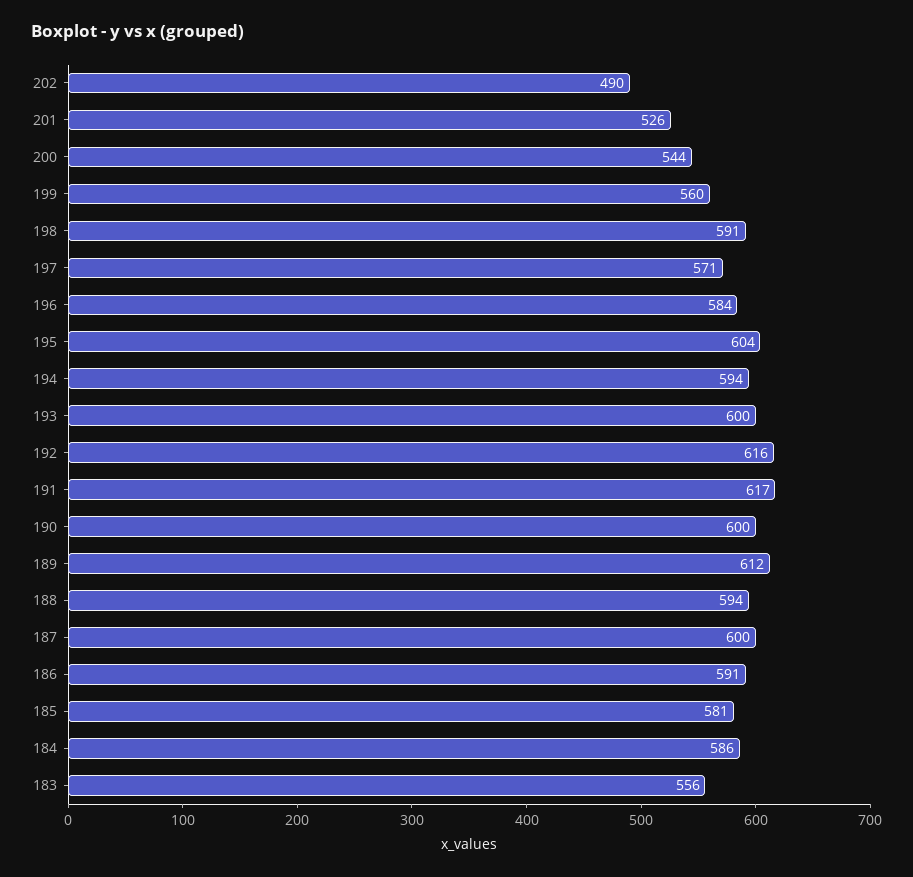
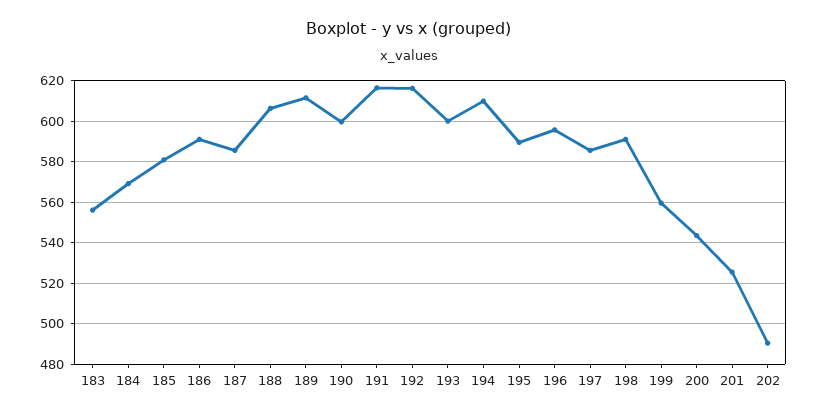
197: 571 -> 585
196: 584 -> 595
195: 604 -> 590
194: 594 -> 610
188: 594 -> 605
187: 600 -> 585
184: 586 -> 570

